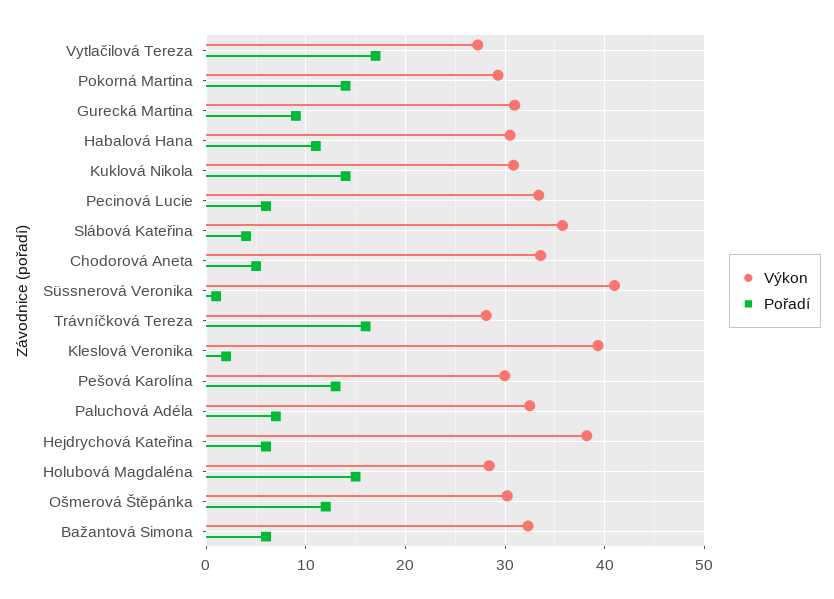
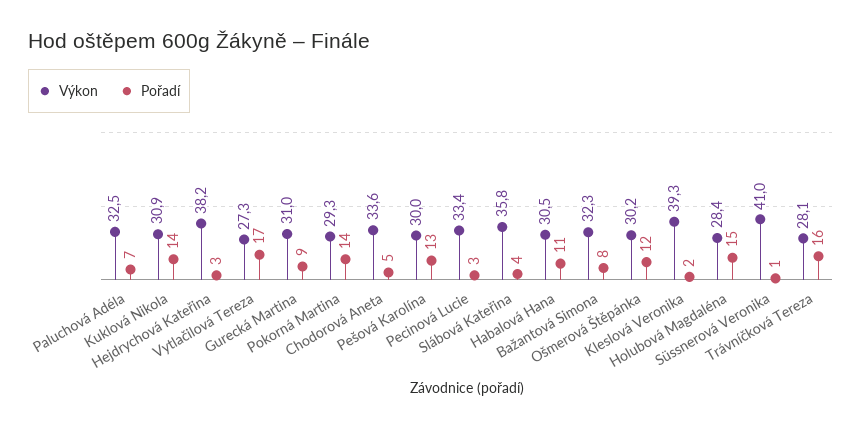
Pořadí, Pecinová Lucie: 6 -> 3
Pořadí, Hejdrychová Kateřina: 6 -> 3
Pořadí, Bažantová Simona: 6 -> 8

